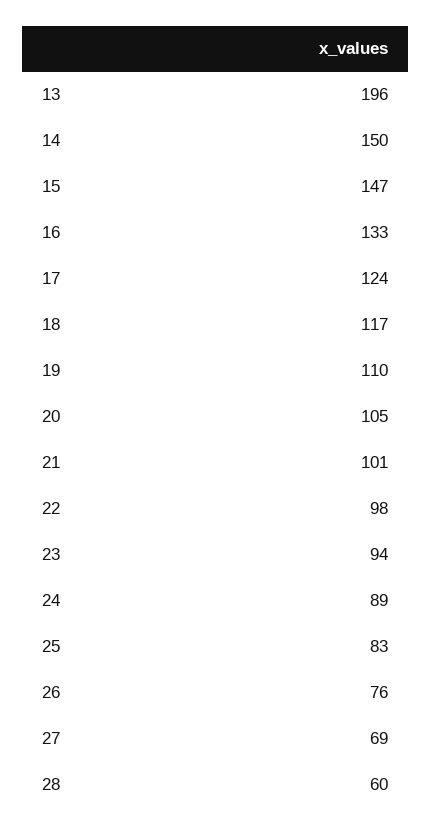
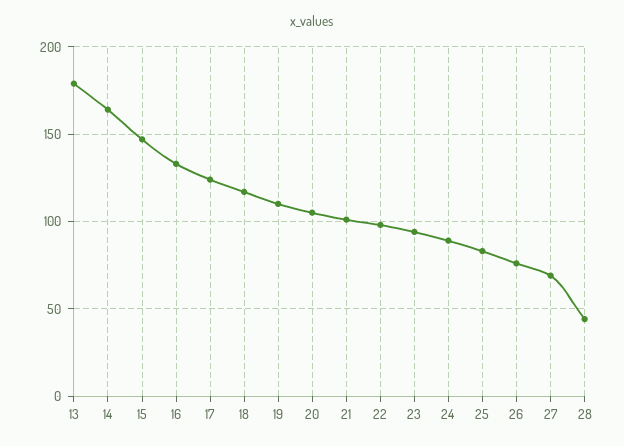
13: 196 -> 180
14: 150 -> 165
28: 60 -> 45

